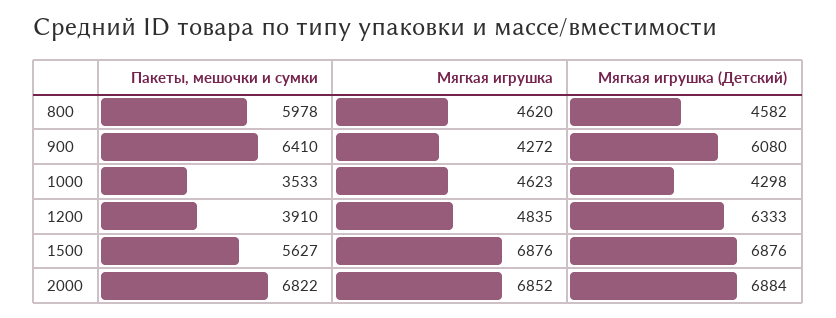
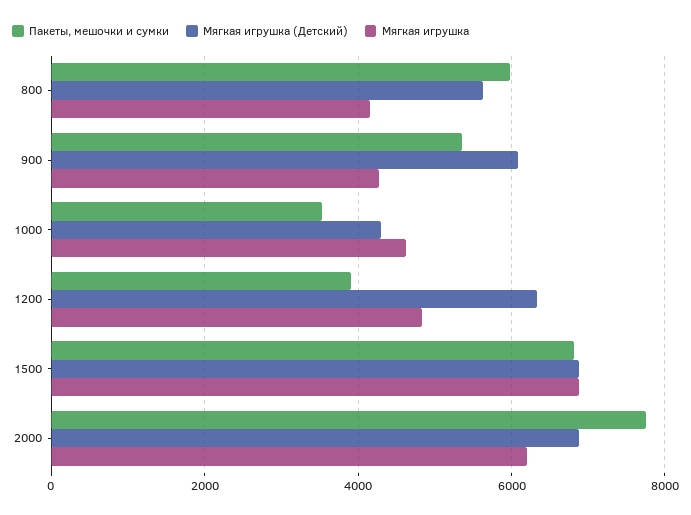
Мягкая игрушка, 800: 4620 -> 4200
Мягкая игрушка (Детский), 800: 4582 -> 5600
Пакеты, мешочки и сумки, 900: 6410 -> 5400
Пакеты, мешочки и сумки, 1500: 5627 -> 6800
Пакеты, мешочки и сумки, 2000: 6822 -> 7800
Мягкая игрушка, 2000: 6852 -> 6200

